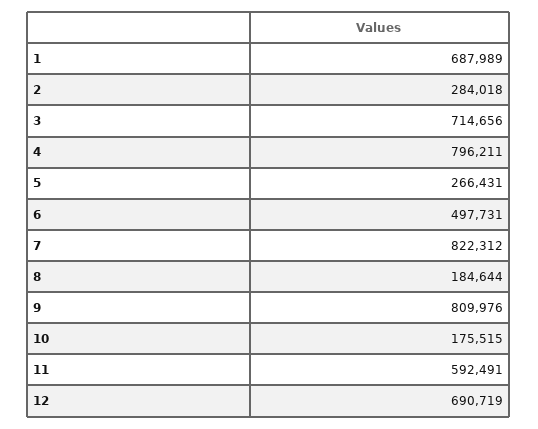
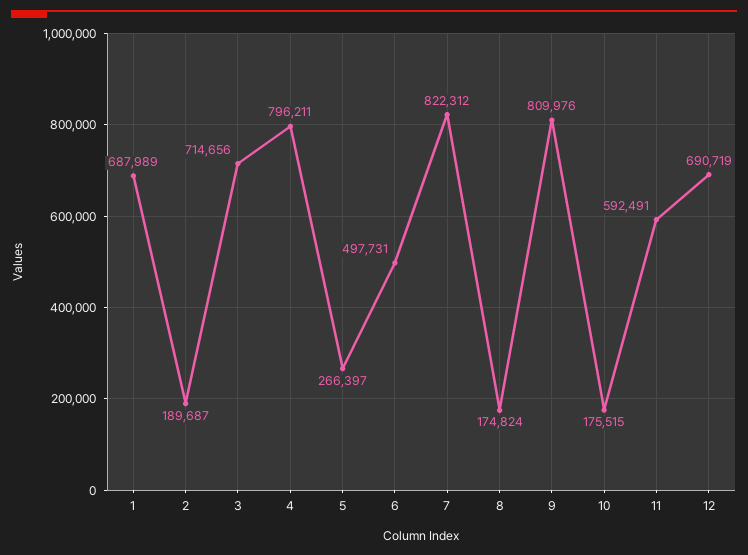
2: 284018 -> 189687
5: 266431 -> 266397
8: 184644 -> 174824

